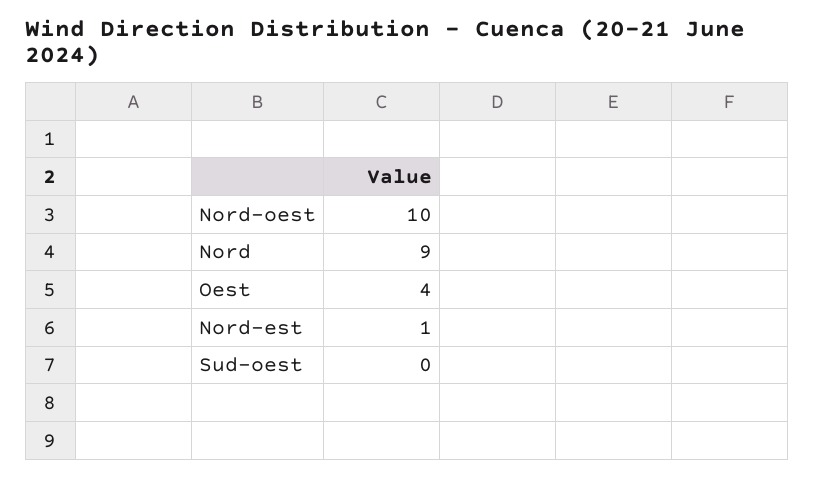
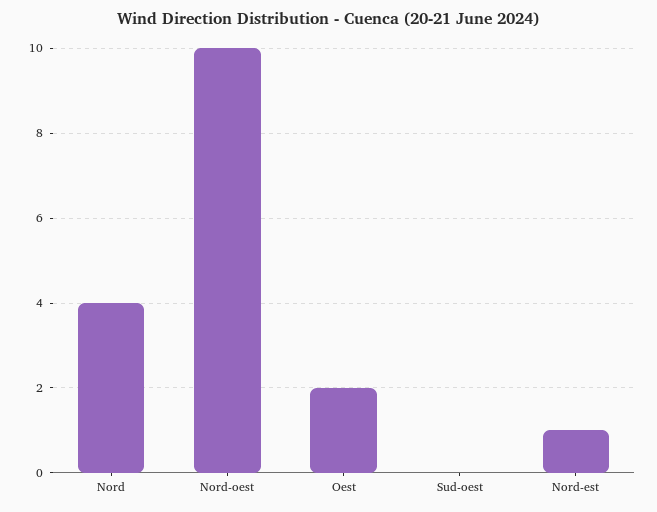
Nord: 9 -> 4
Oest: 4 -> 2

